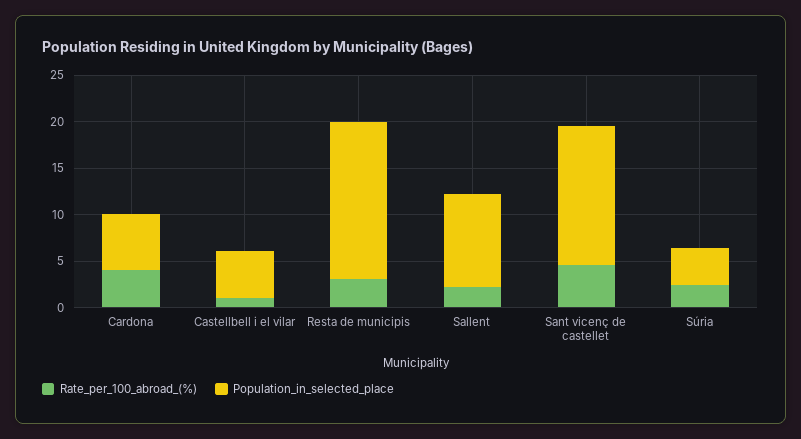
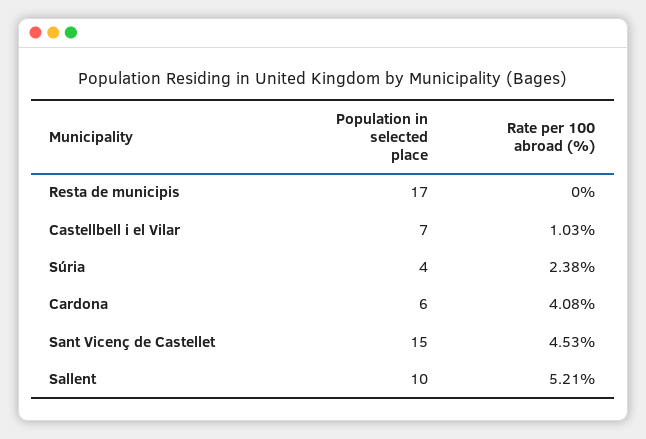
Population_in_selected_place, Castellbell i el vilar: 5 -> 7
Rate_per_100_abroad_(%), Resta de municipis: 3 -> 0
Rate_per_100_abroad_(%), Sallent: 2 -> 5.21

